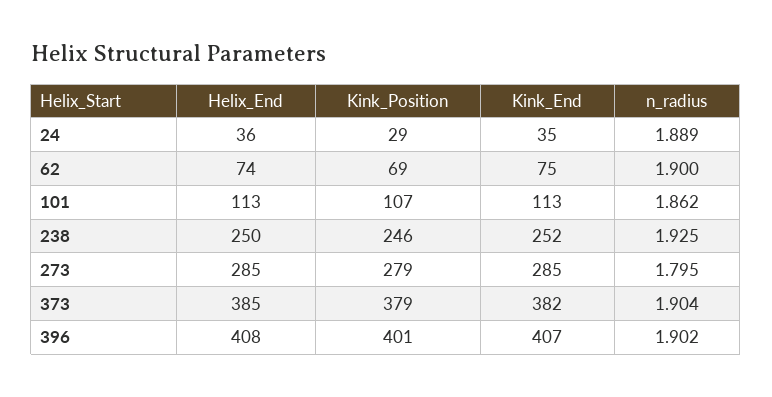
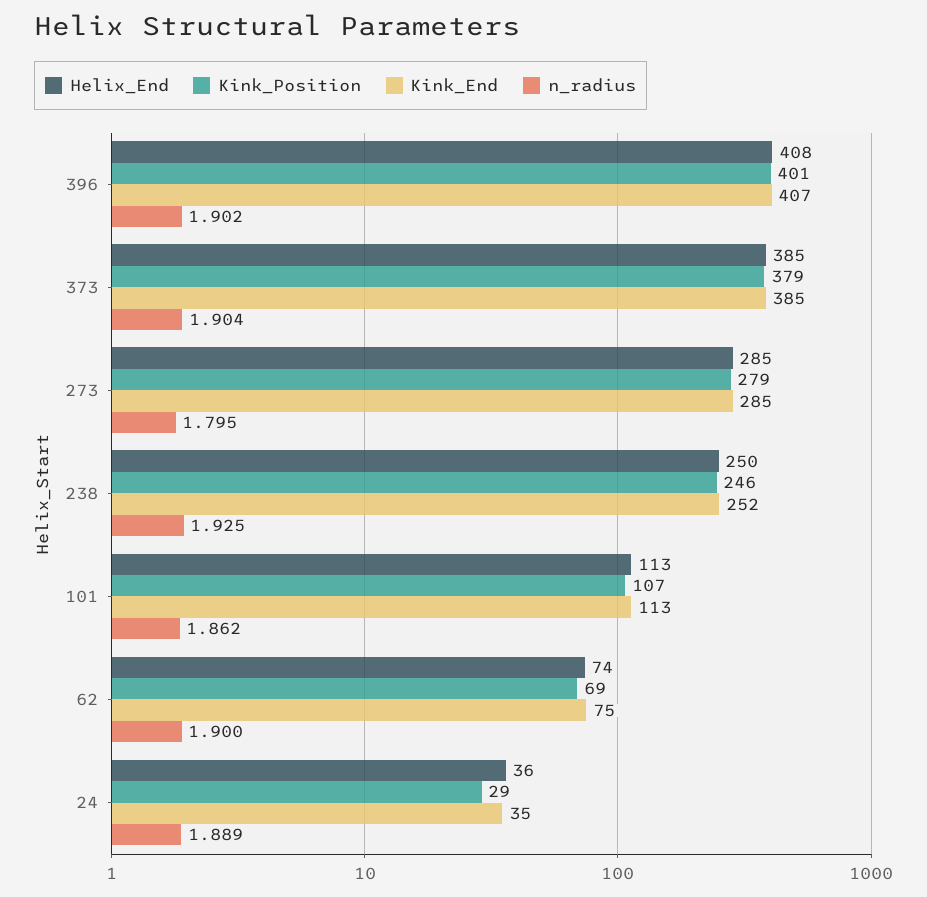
Kink_End, 373: 382 -> 385

